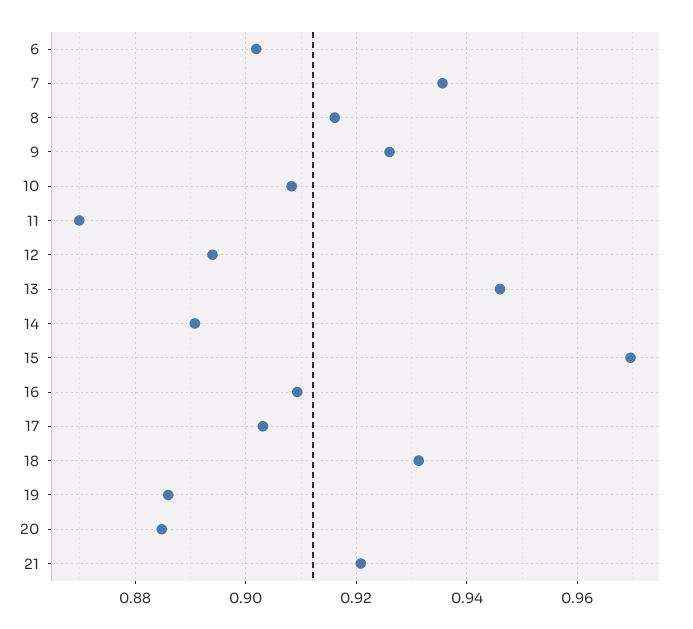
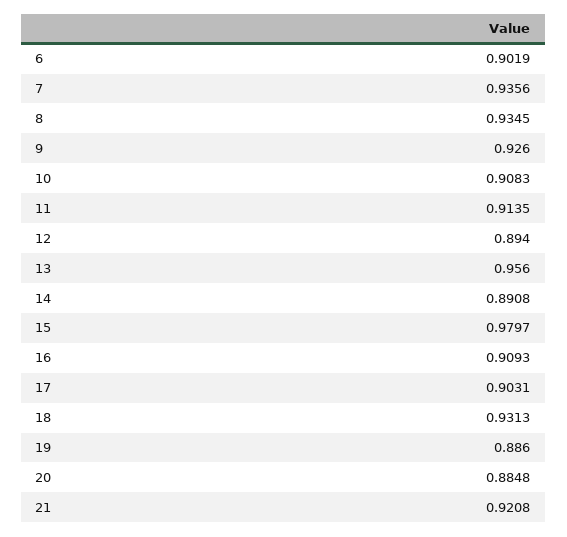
8: 0.916 -> 0.9345
11: 0.87 -> 0.9135
13: 0.946 -> 0.956
15: 0.97 -> 0.9797

